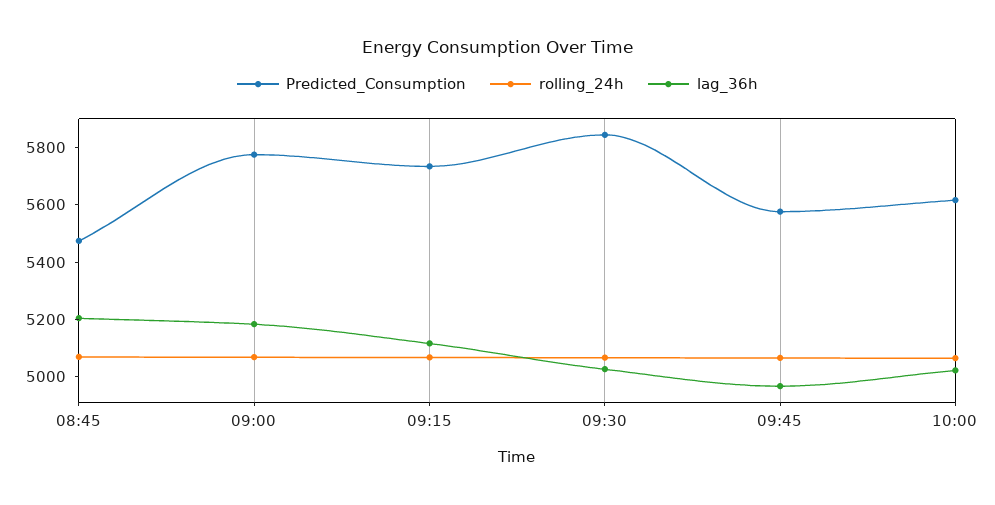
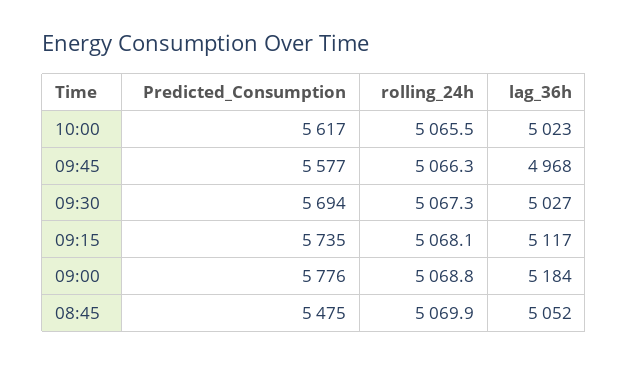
lag_36h, 08:45: 5200 -> 5052
Predicted_Consumption, 09:30: 5850 -> 5694

